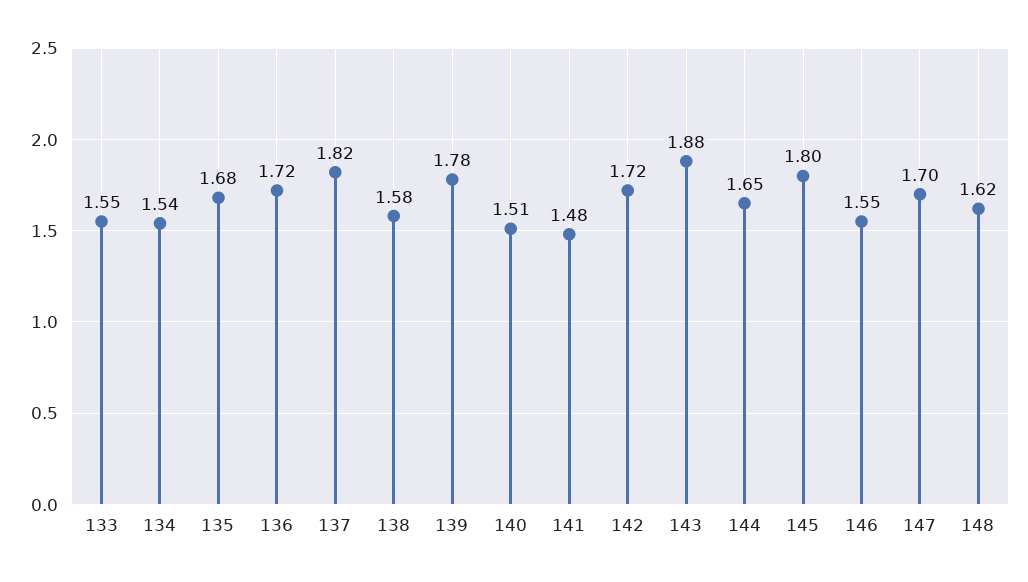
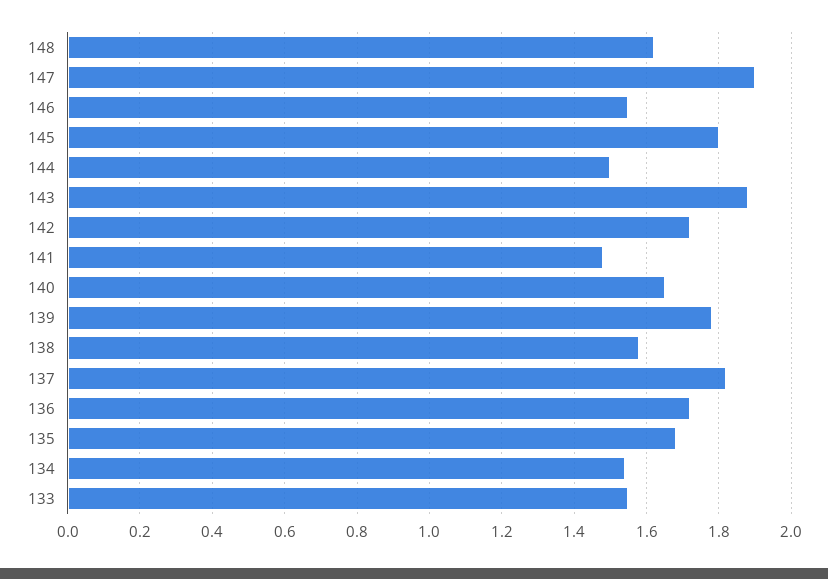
140: 1.51 -> 1.65
144: 1.65 -> 1.5
147: 1.7 -> 1.9

